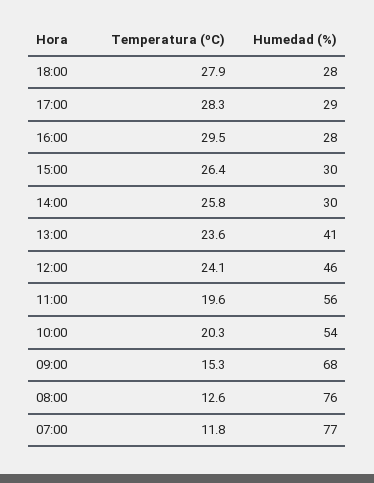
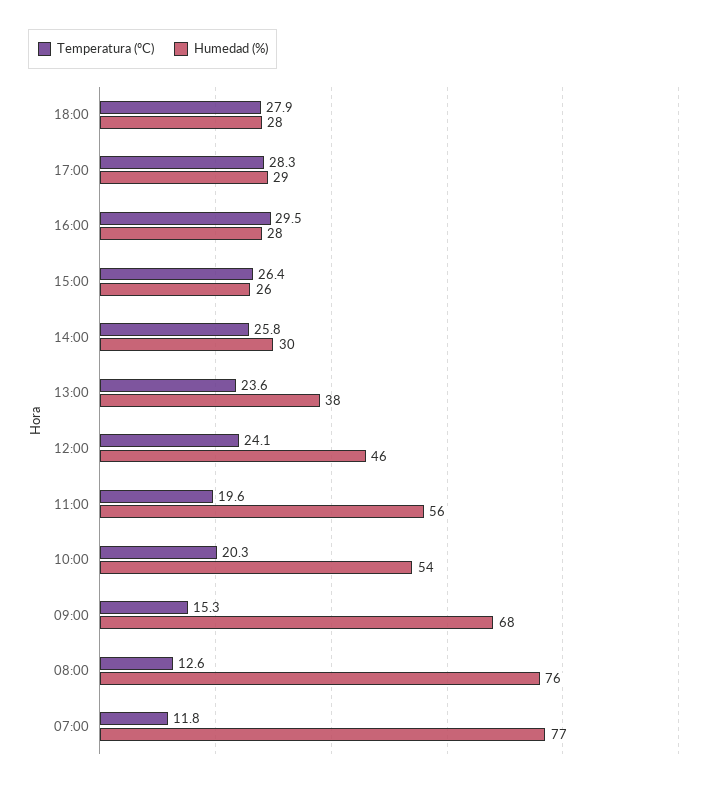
Humedad (%), 15:00: 30 -> 26
Humedad (%), 13:00: 41 -> 38

